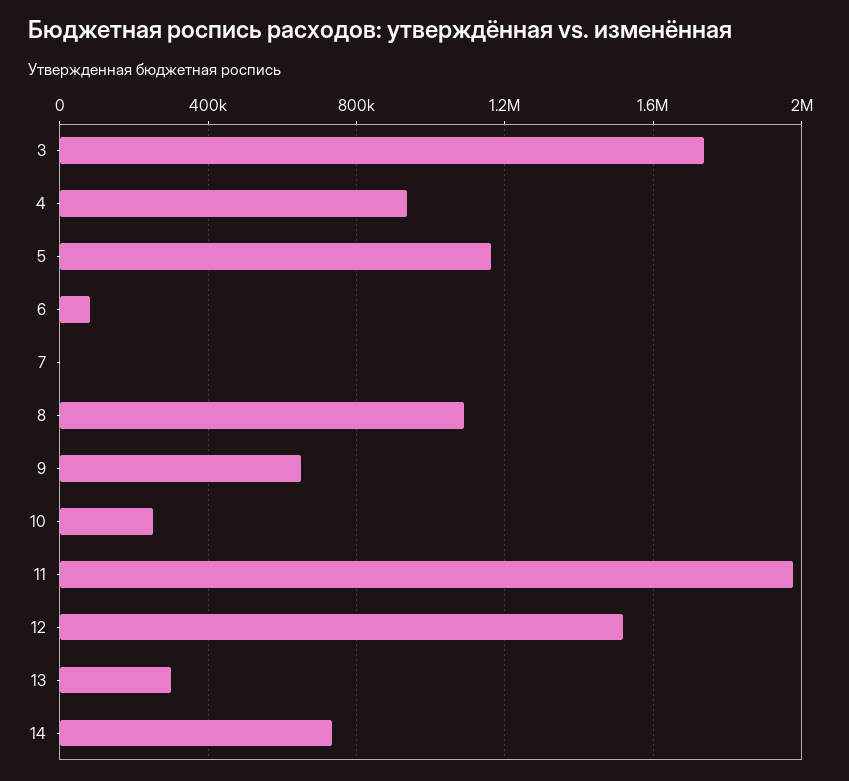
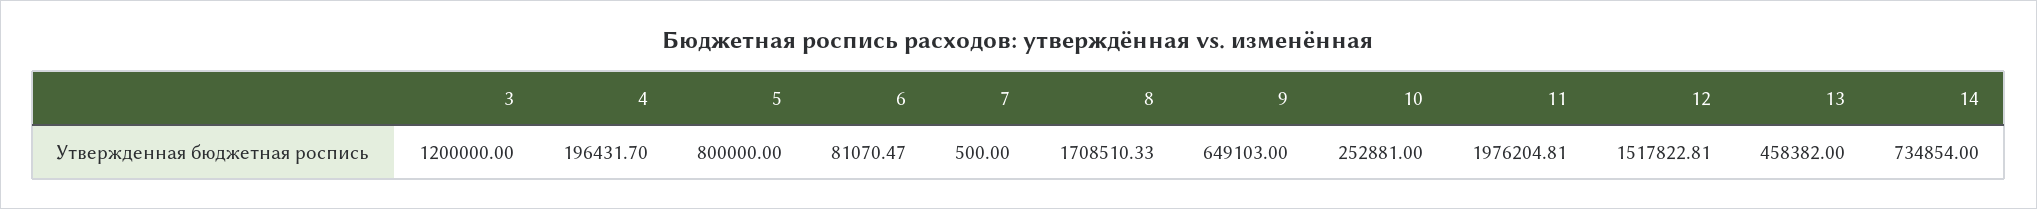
3: 1750000 -> 1200000
4: 950000 -> 196431.7
5: 1150000 -> 800000
8: 1100000 -> 1708510.33
13: 300000 -> 458382

